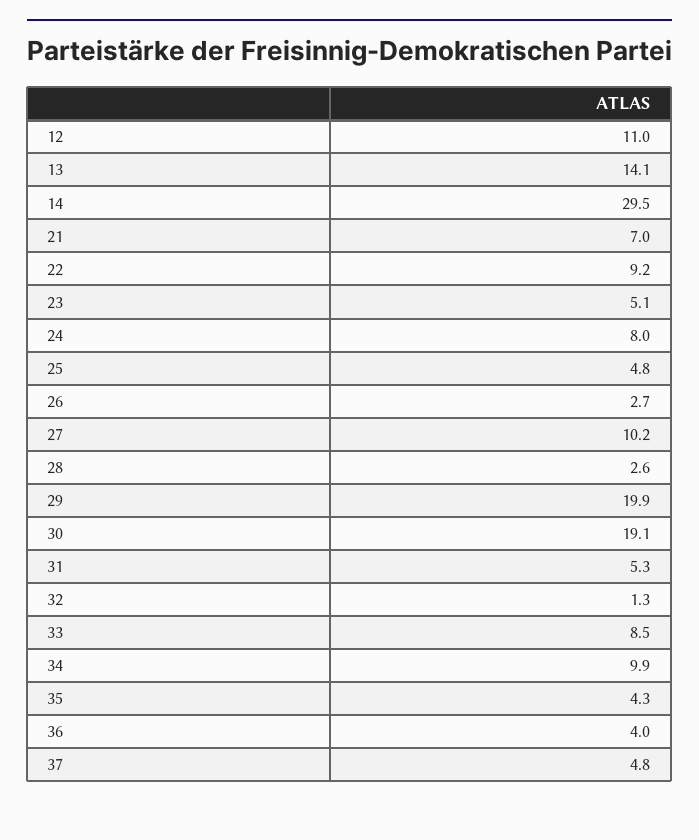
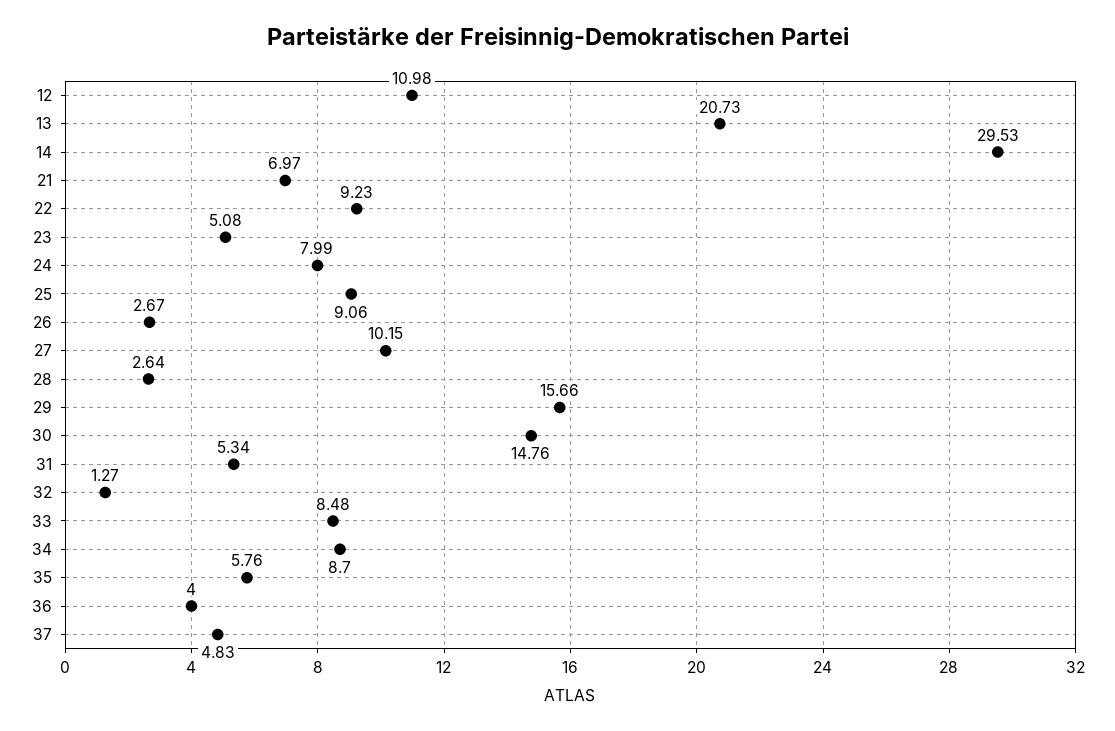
13: 14.1 -> 20.73
25: 4.8 -> 9.06
29: 19.9 -> 15.66
30: 19.1 -> 14.76
34: 9.9 -> 8.7
35: 4.3 -> 5.76

